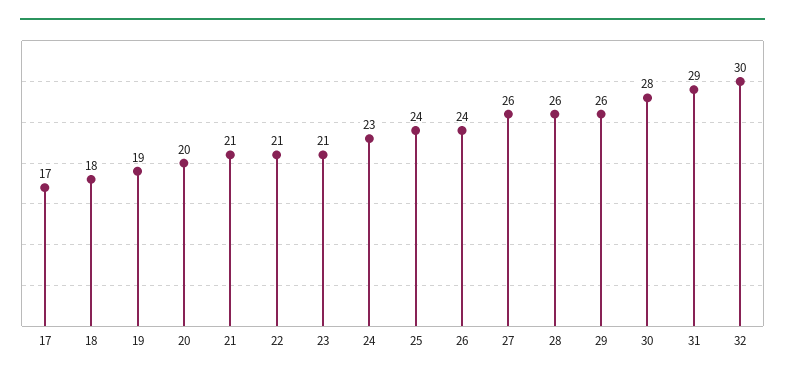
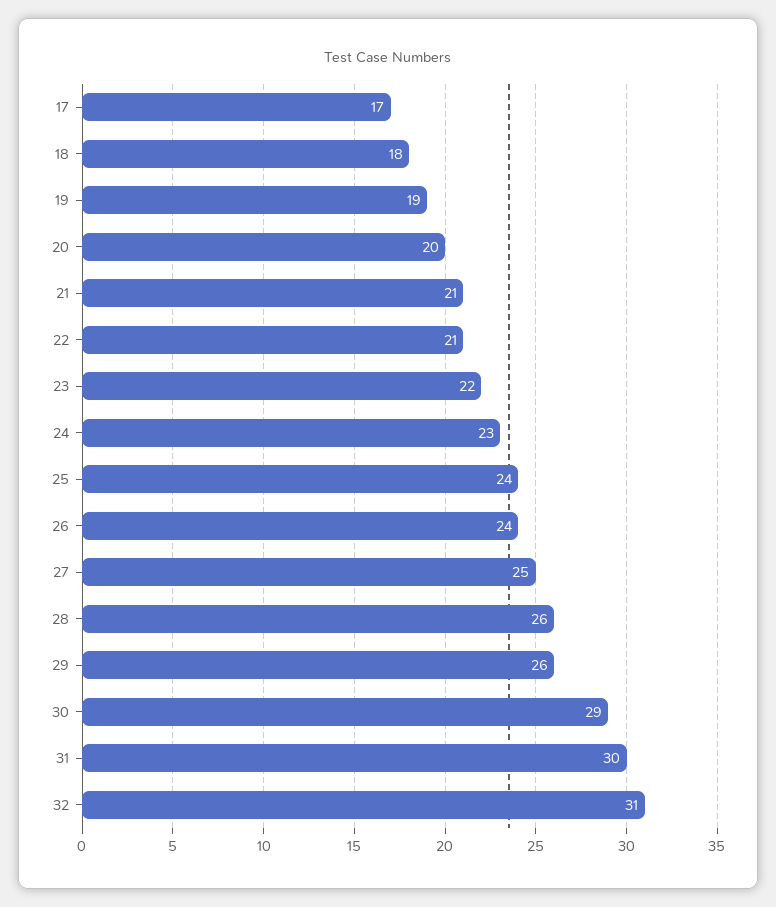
23: 21 -> 22
27: 26 -> 25
30: 28 -> 29
31: 29 -> 30
32: 30 -> 31

